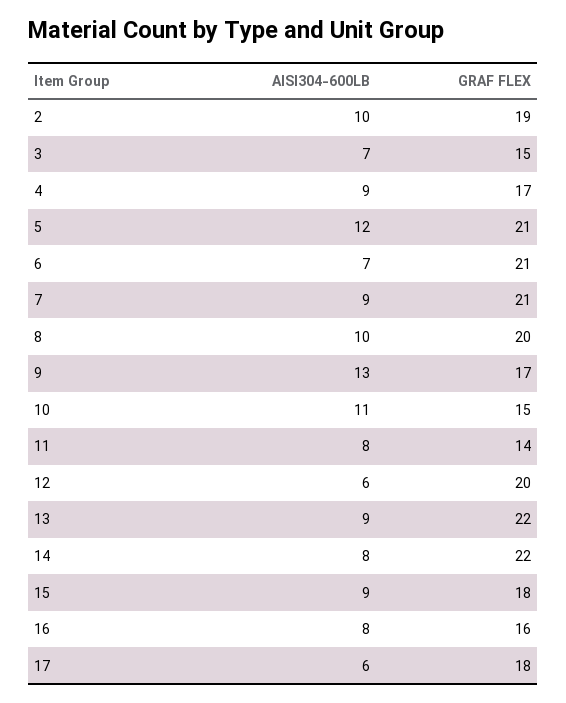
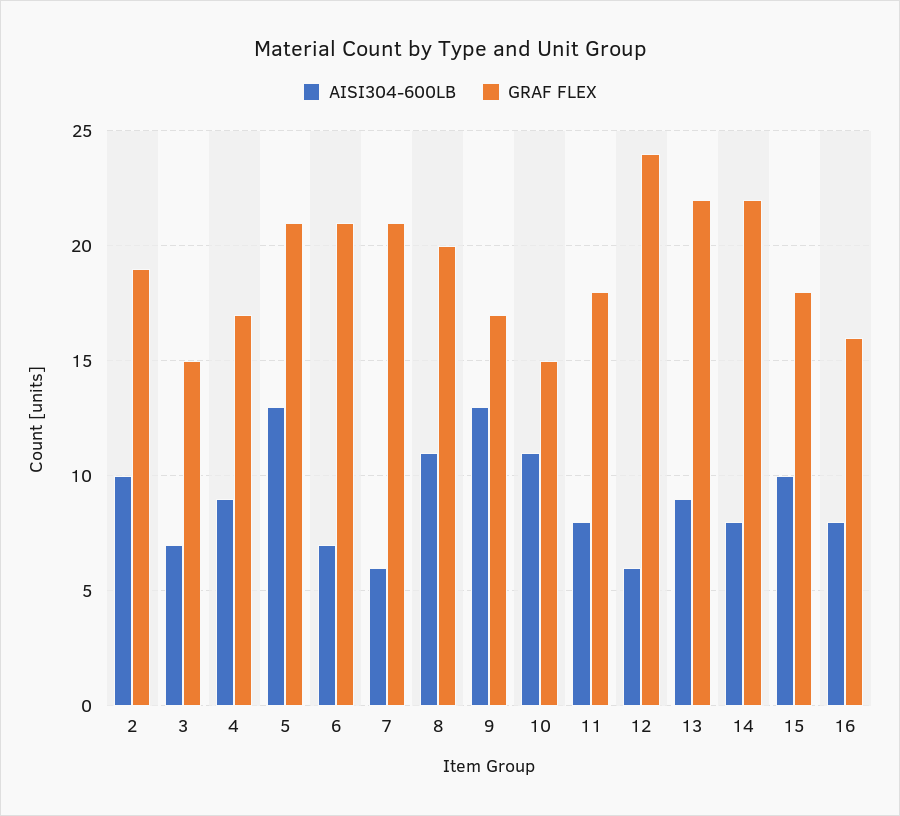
AISI304-600LB, 5: 12 -> 13
AISI304-600LB, 7: 9 -> 6
AISI304-600LB, 8: 10 -> 11
GRAF FLEX, 11: 14 -> 18
GRAF FLEX, 12: 20 -> 24
AISI304-600LB, 15: 9 -> 10
AISI304-600LB, 17: 6 -> none
GRAF FLEX, 17: 18 -> none

